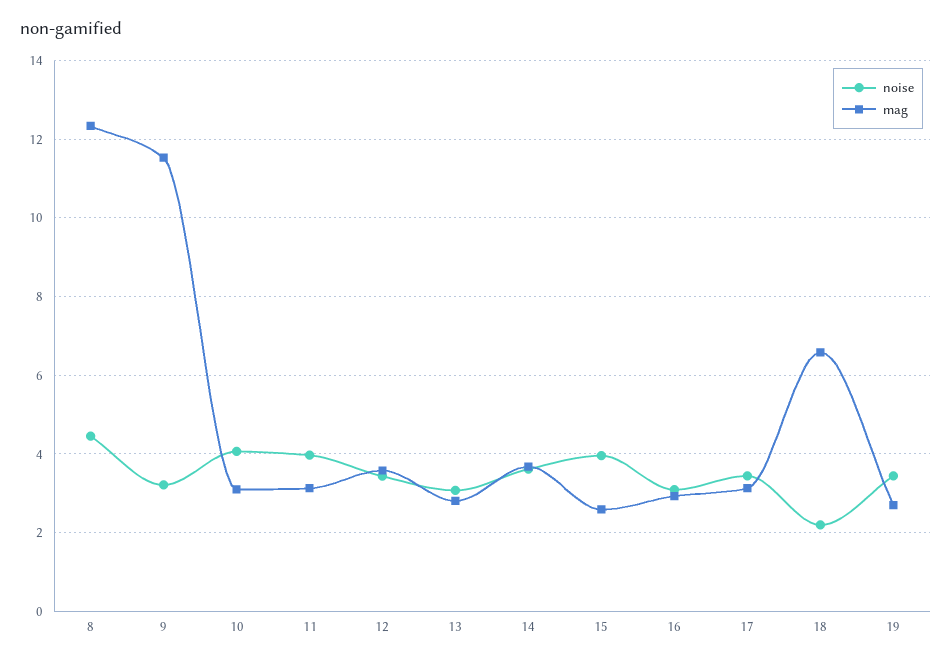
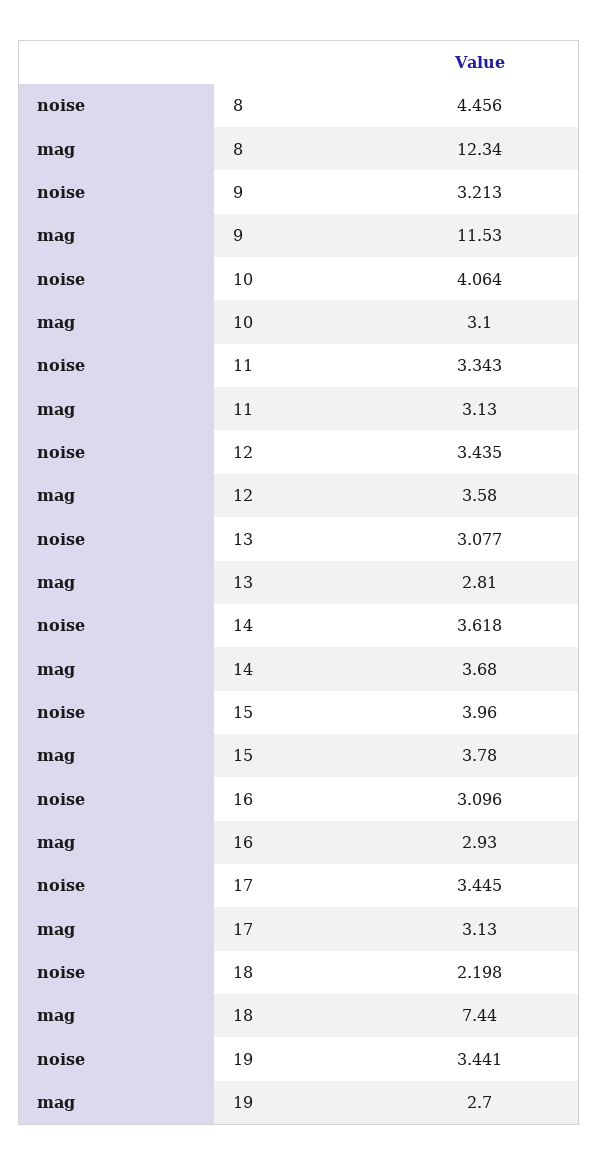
noise, 11: 4 -> 3.343
mag, 15: 2.6 -> 3.78
mag, 18: 6.6 -> 7.44

